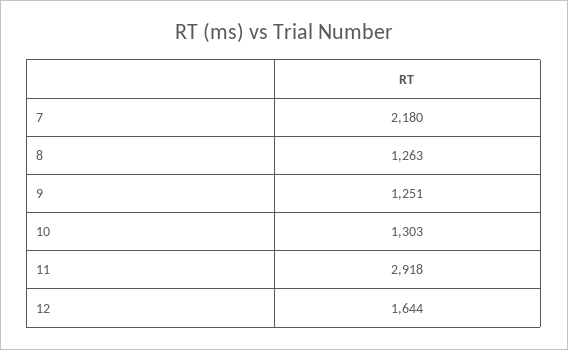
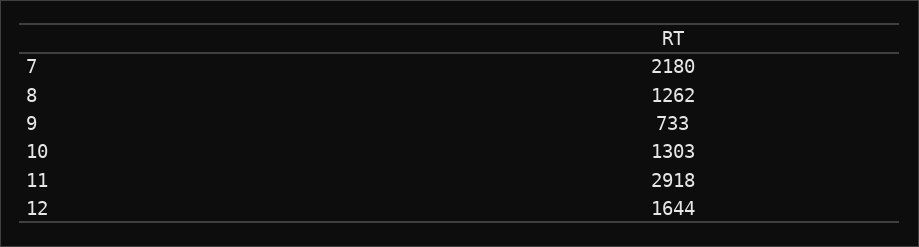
8: 1263 -> 1262
9: 1251 -> 733

